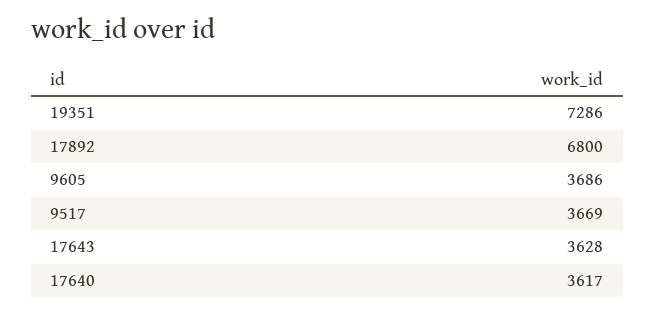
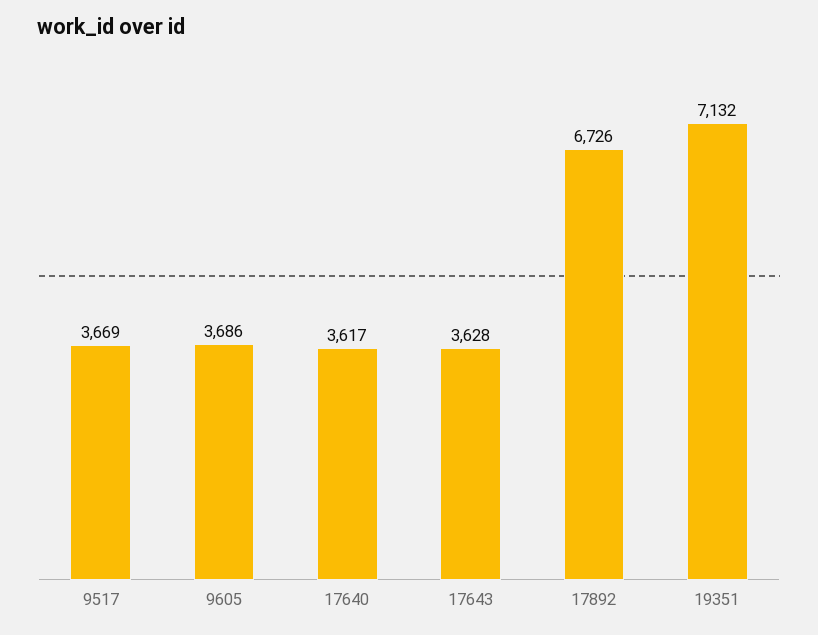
19351: 7286 -> 7132
17892: 6800 -> 6726

